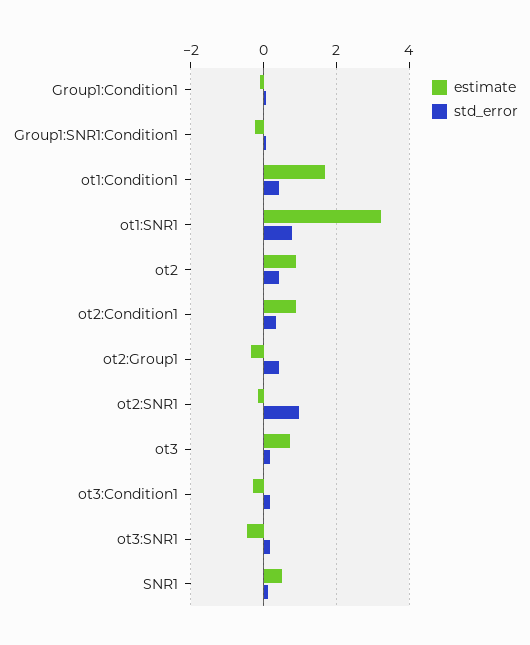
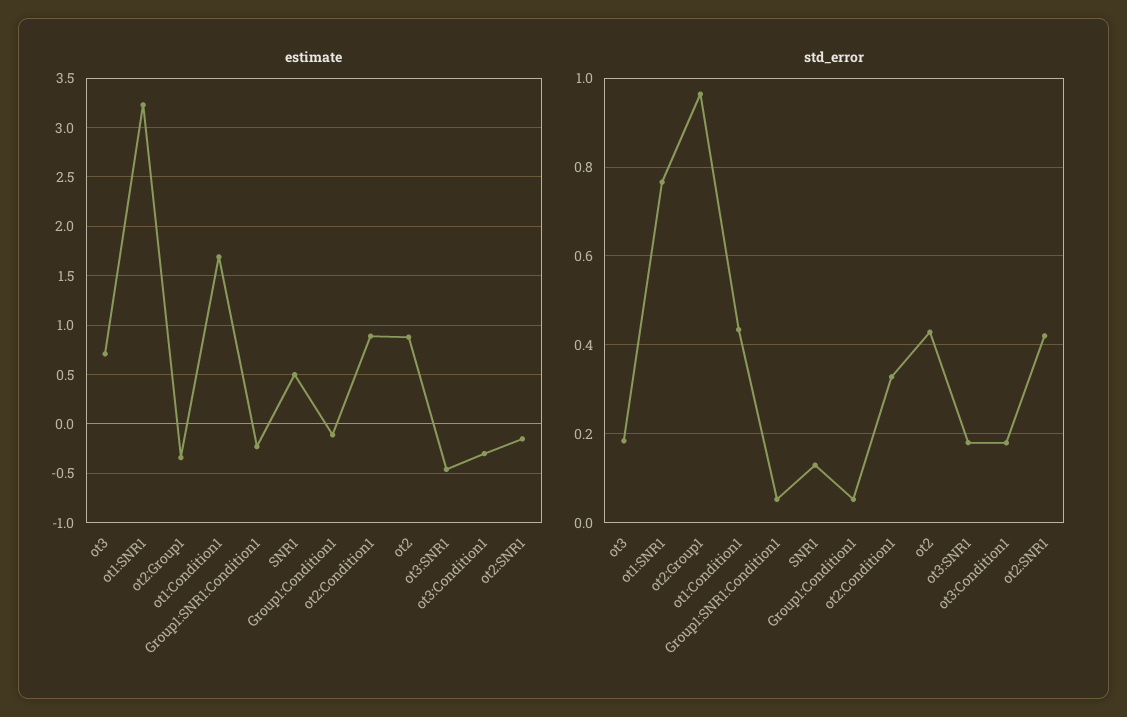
std_error, ot2:Group1: 0.4 -> 0.96
std_error, ot2:SNR1: 1 -> 0.42

